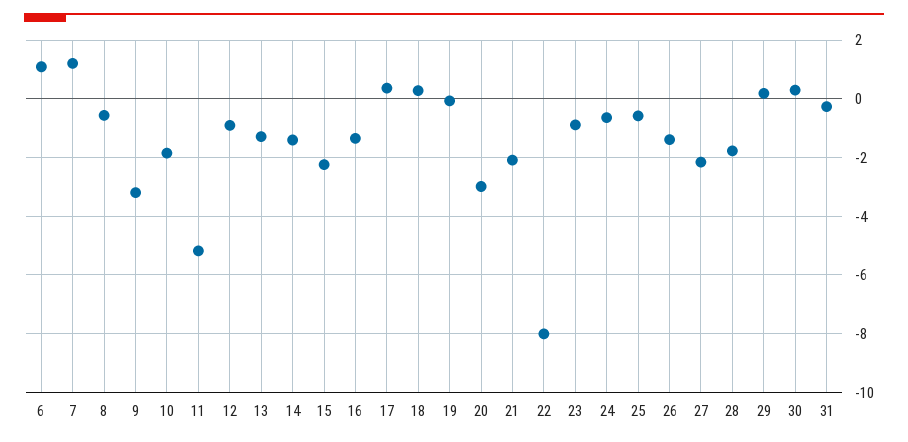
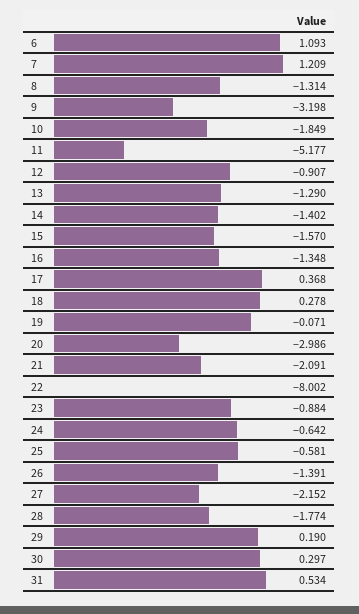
8: -0.5 -> -1.314
15: -2.25 -> -1.57
31: -0.25 -> 0.534

